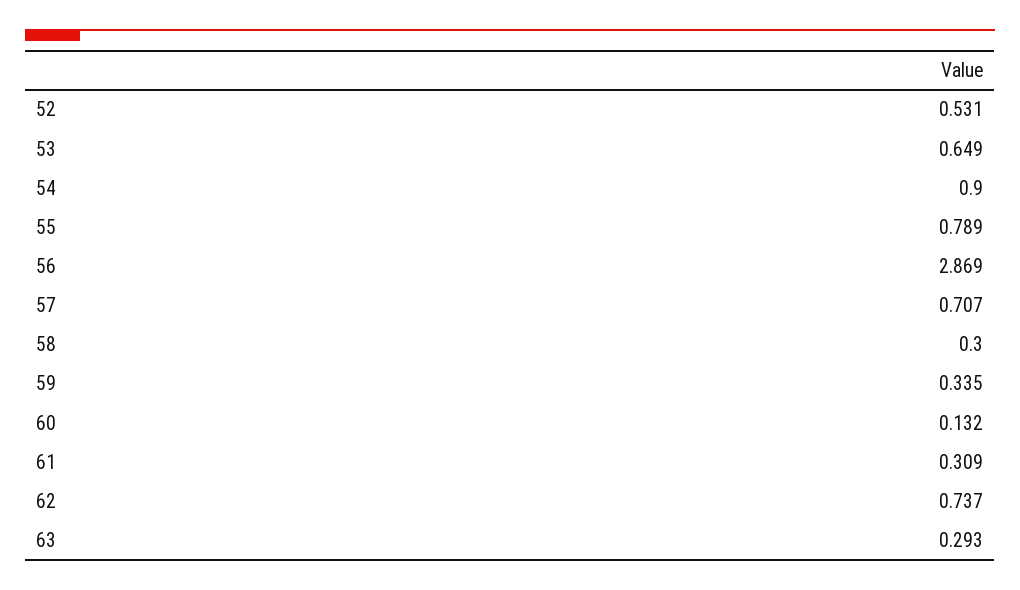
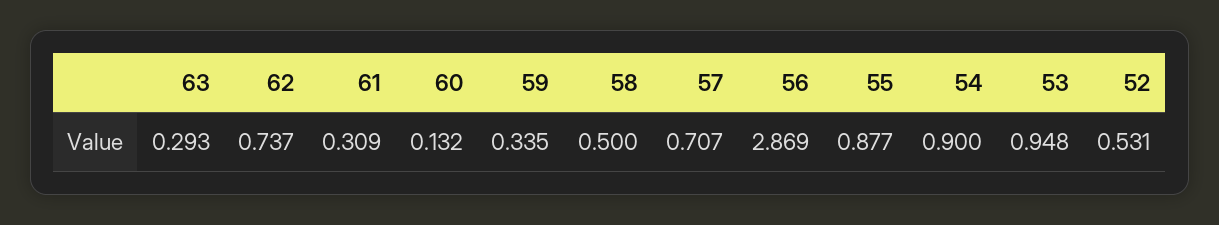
53: 0.649 -> 0.948
55: 0.789 -> 0.877
58: 0.3 -> 0.5

